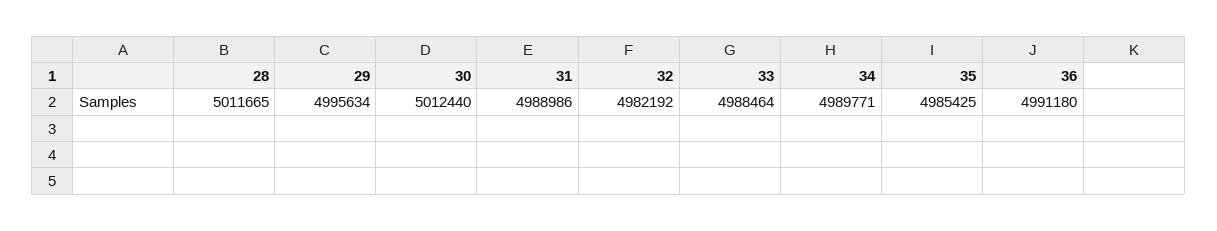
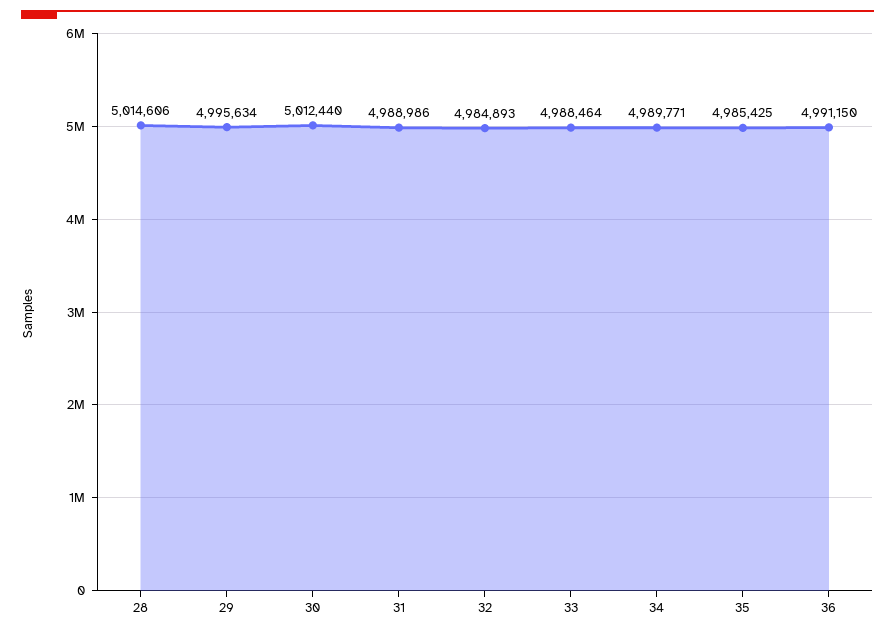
28: 5011665 -> 5014606
32: 4982192 -> 4984893
36: 4991180 -> 4991150

